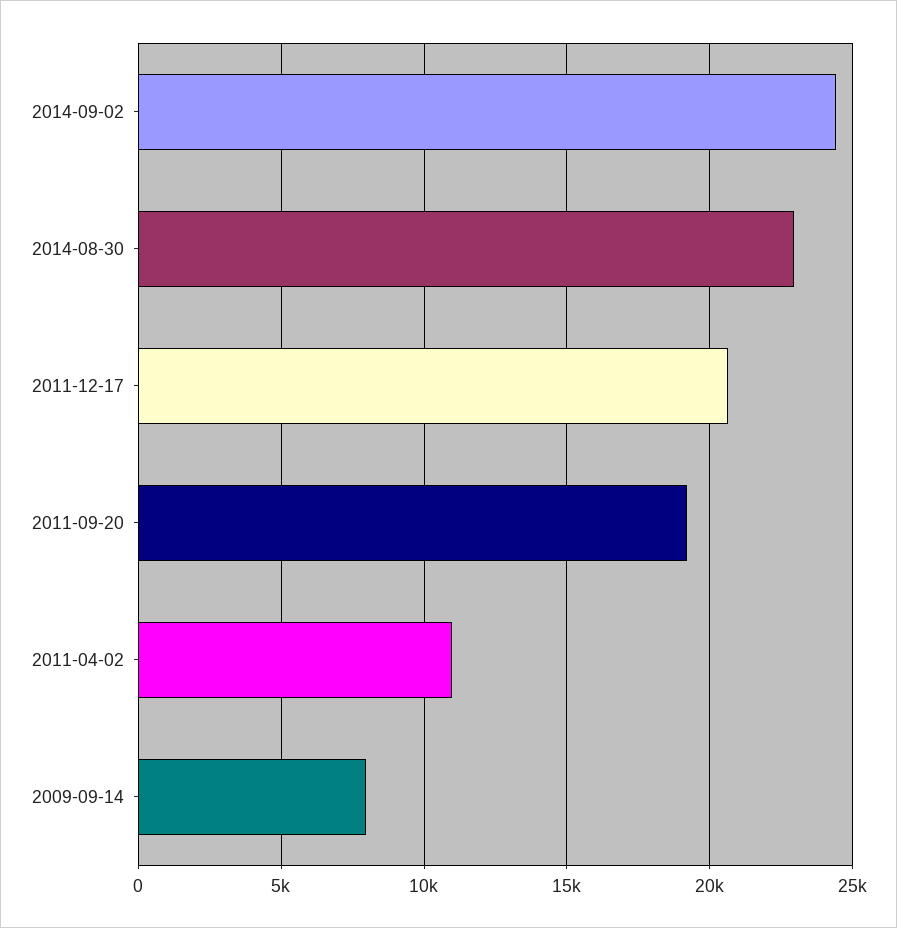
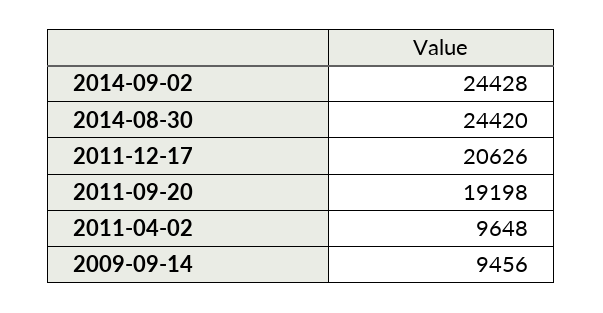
2014-08-30: 23000 -> 24420
2011-04-02: 11000 -> 9648
2009-09-14: 8000 -> 9456

